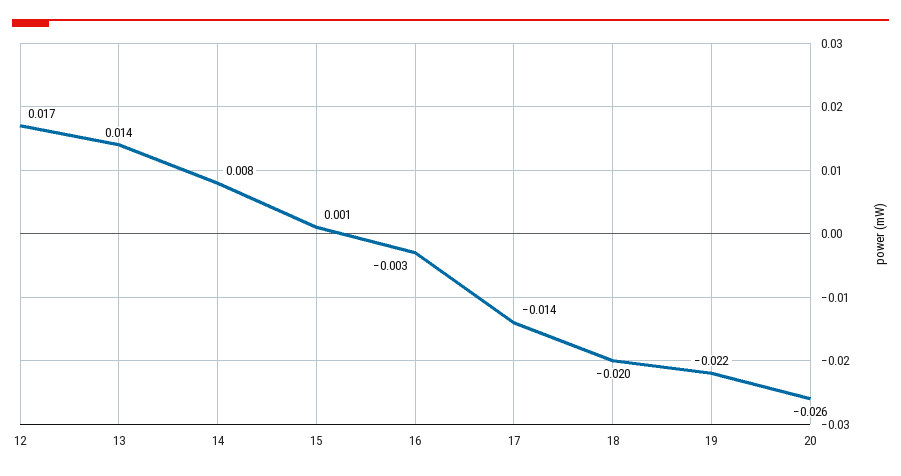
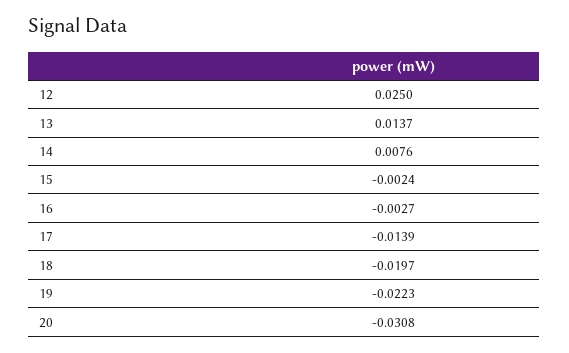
12: 0.017 -> 0.025
15: 0.001 -> -0.0024
20: -0.026 -> -0.0308

